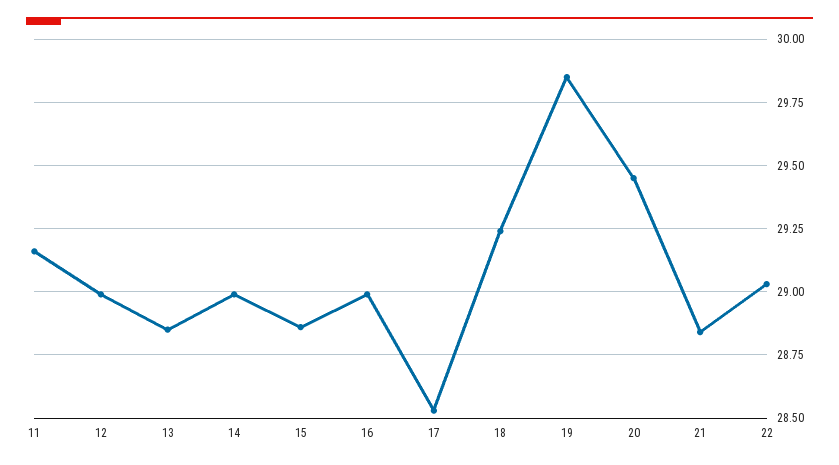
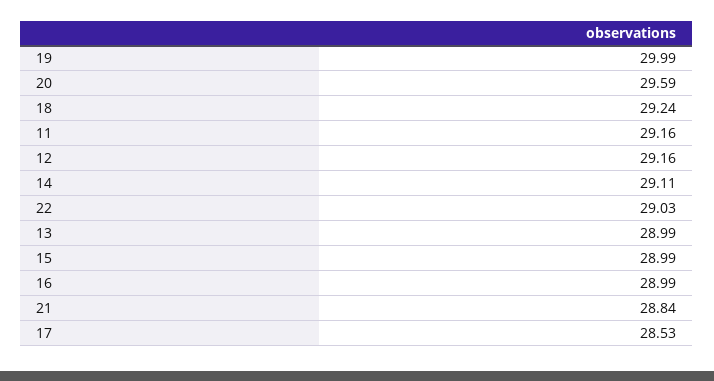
12: 29 -> 29.16
13: 28.85 -> 28.99
14: 29 -> 29.11
15: 28.85 -> 28.99
19: 29.85 -> 29.99
20: 29.45 -> 29.59

